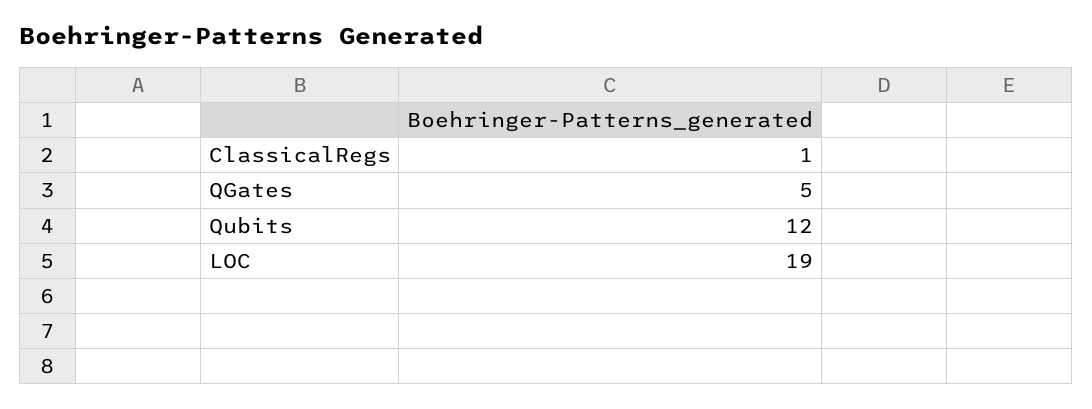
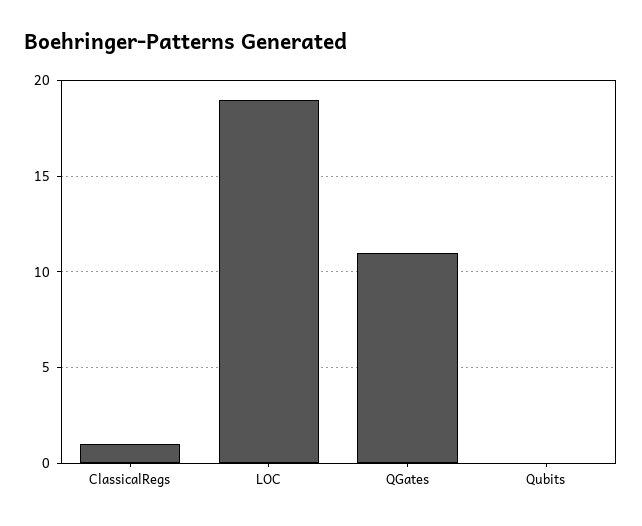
QGates: 5 -> 11
Qubits: 12 -> 0

